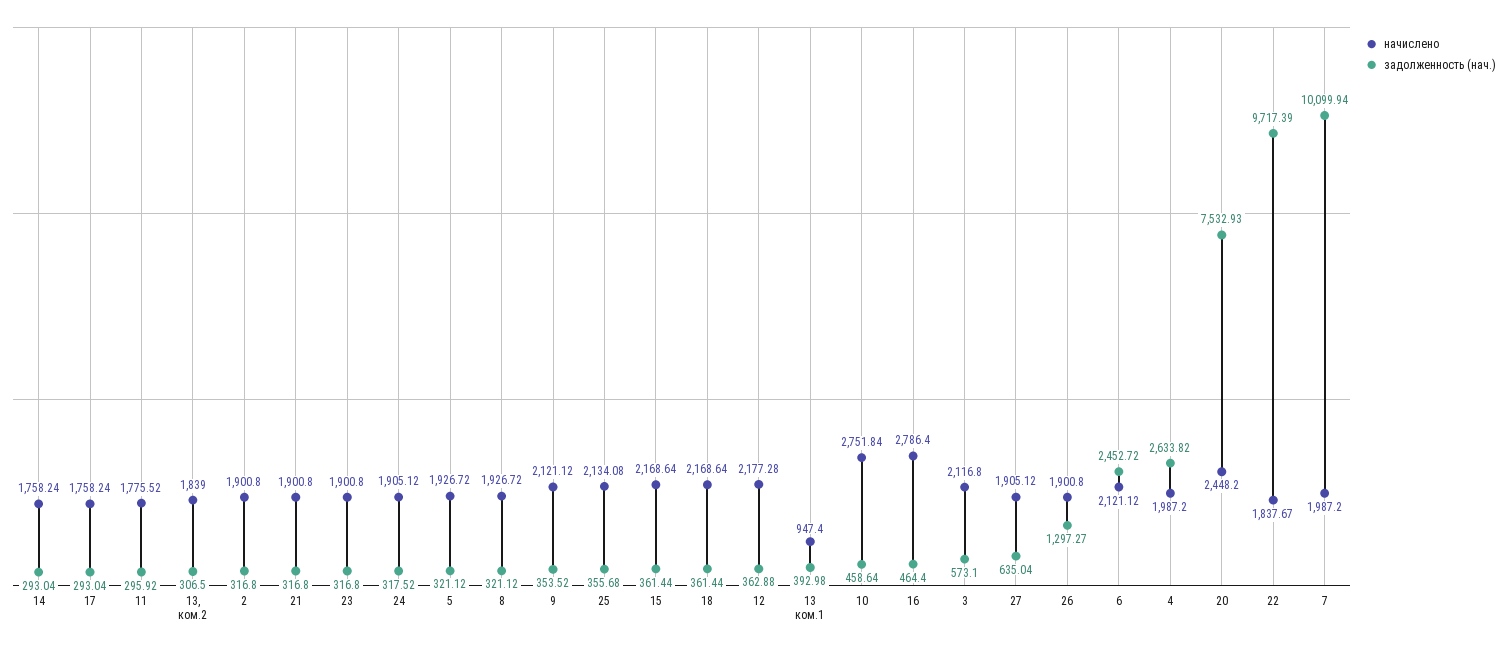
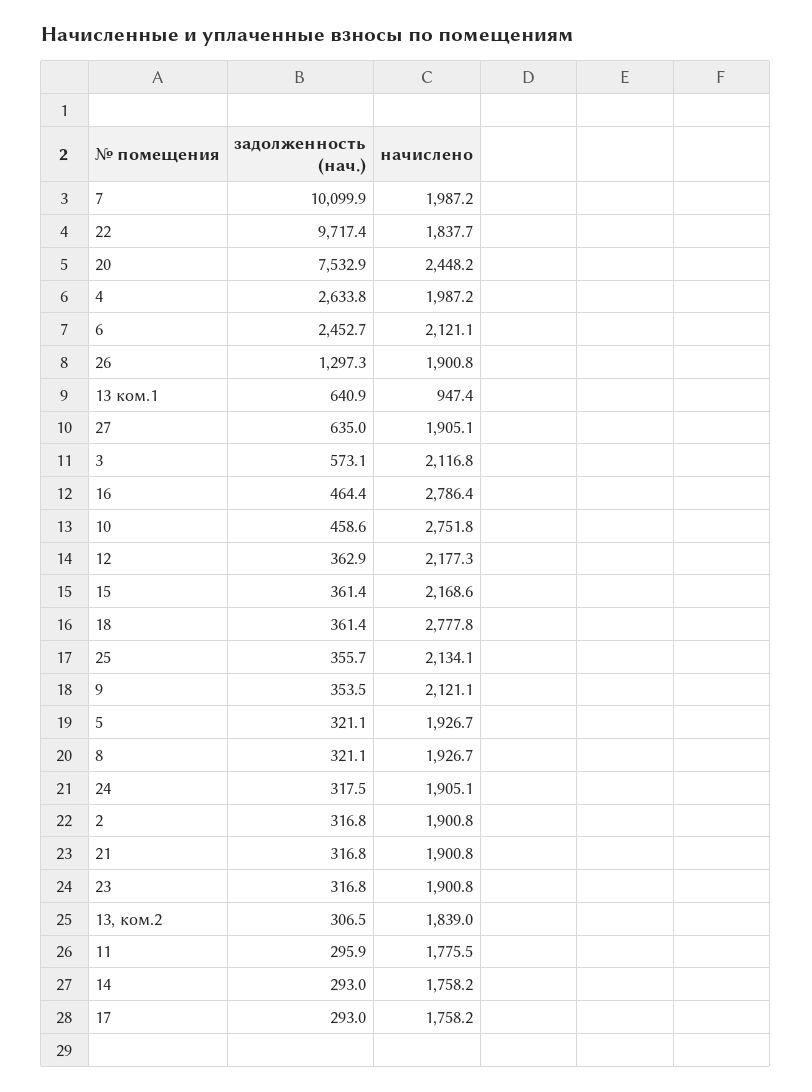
начислено, 18: 2168.64 -> 2777.8
задолженность (нач.), 13 ком.1: 392.98 -> 640.9

